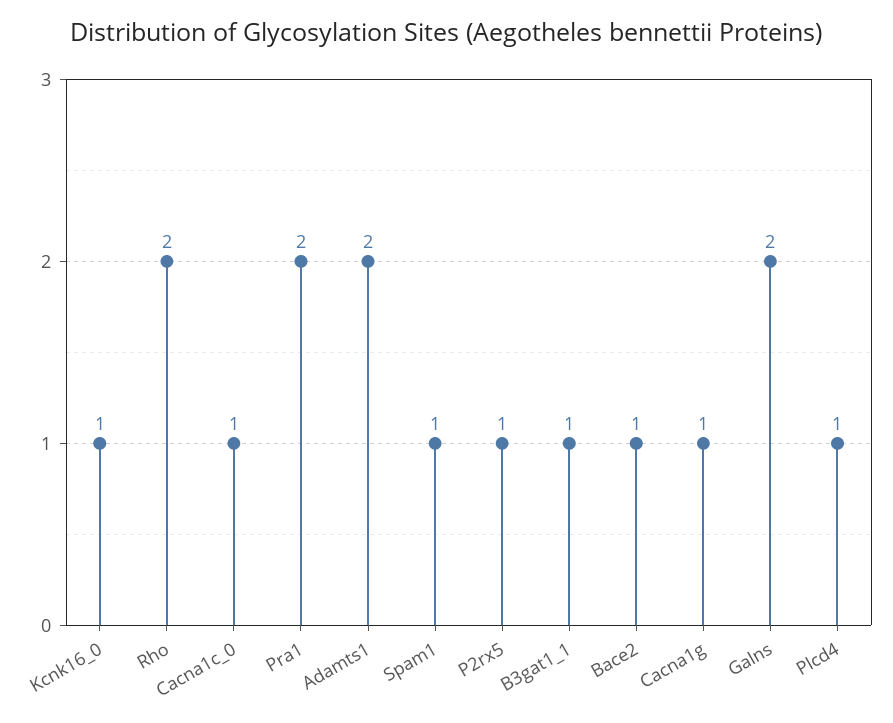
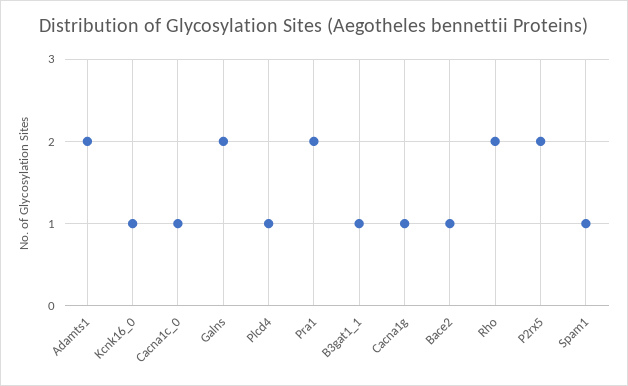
P2rx5: 1 -> 2

